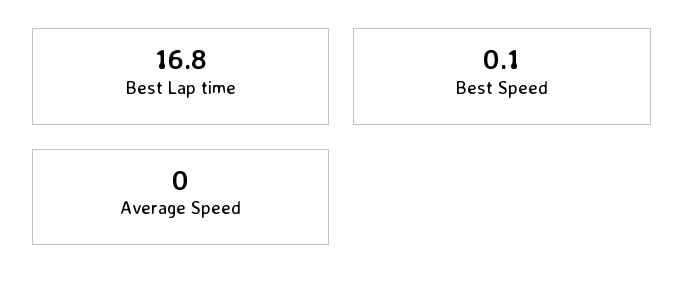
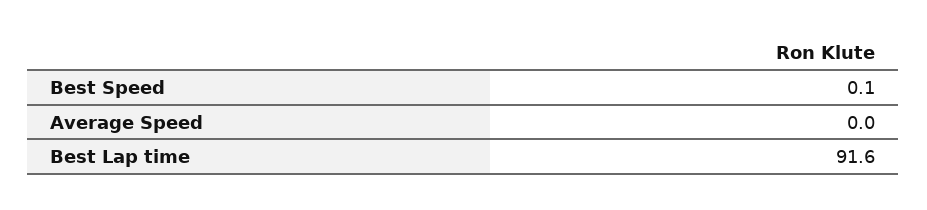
Best Lap time: 16.8 -> 91.6

